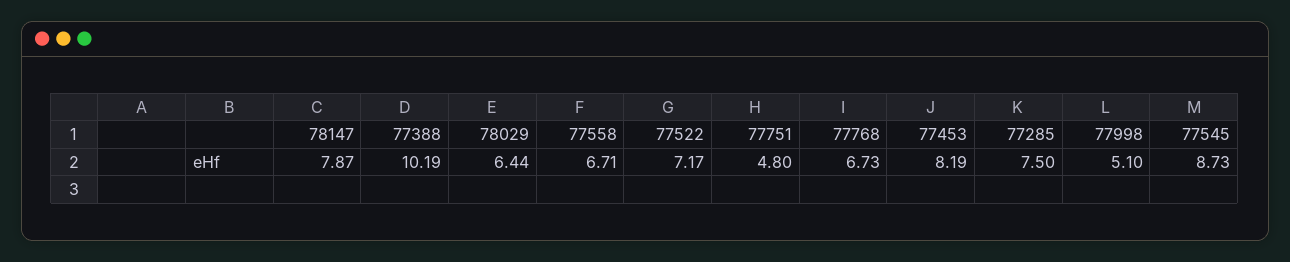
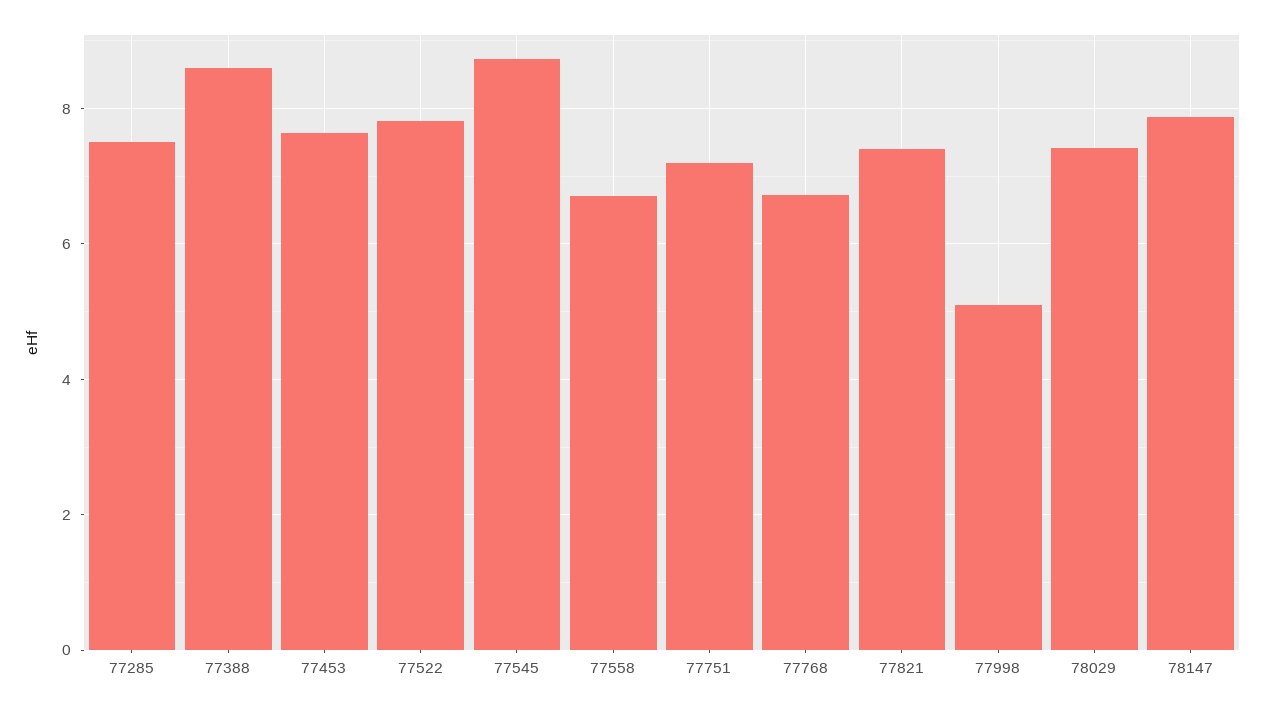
77388: 10.19 -> 8.6
78029: 6.44 -> 7.4
77522: 7.17 -> 7.8
77751: 4.8 -> 7.2
77453: 8.19 -> 7.6
77821: none -> 7.4

